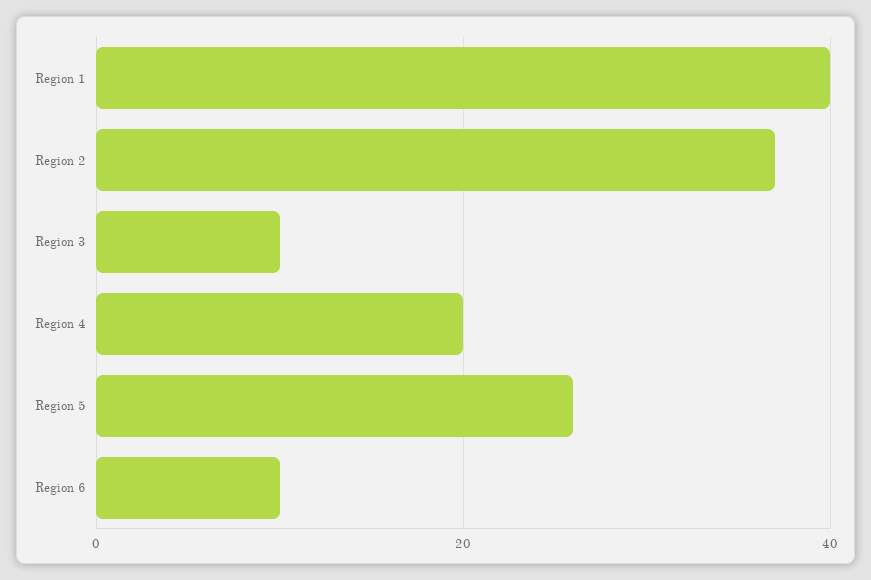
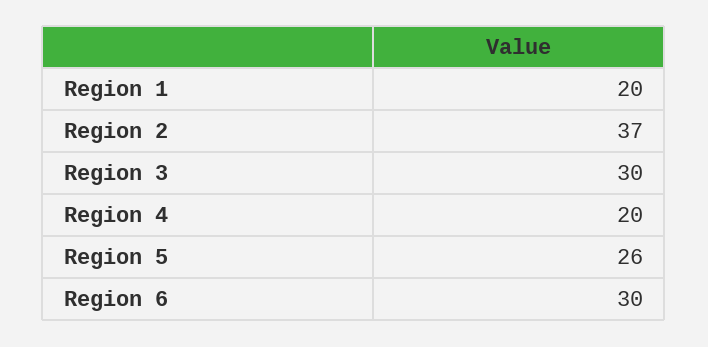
Region 1: 40 -> 20
Region 3: 10 -> 30
Region 6: 10 -> 30

